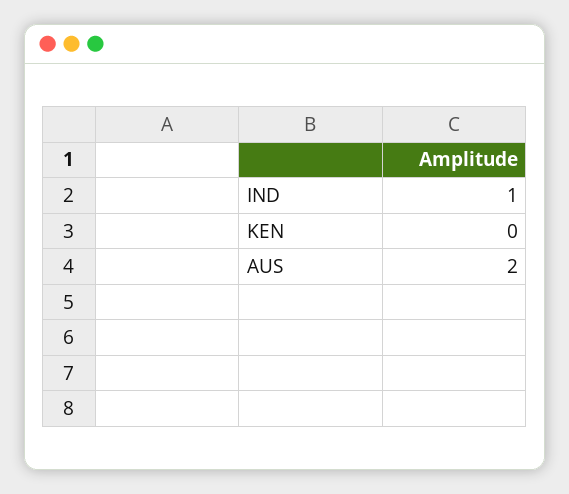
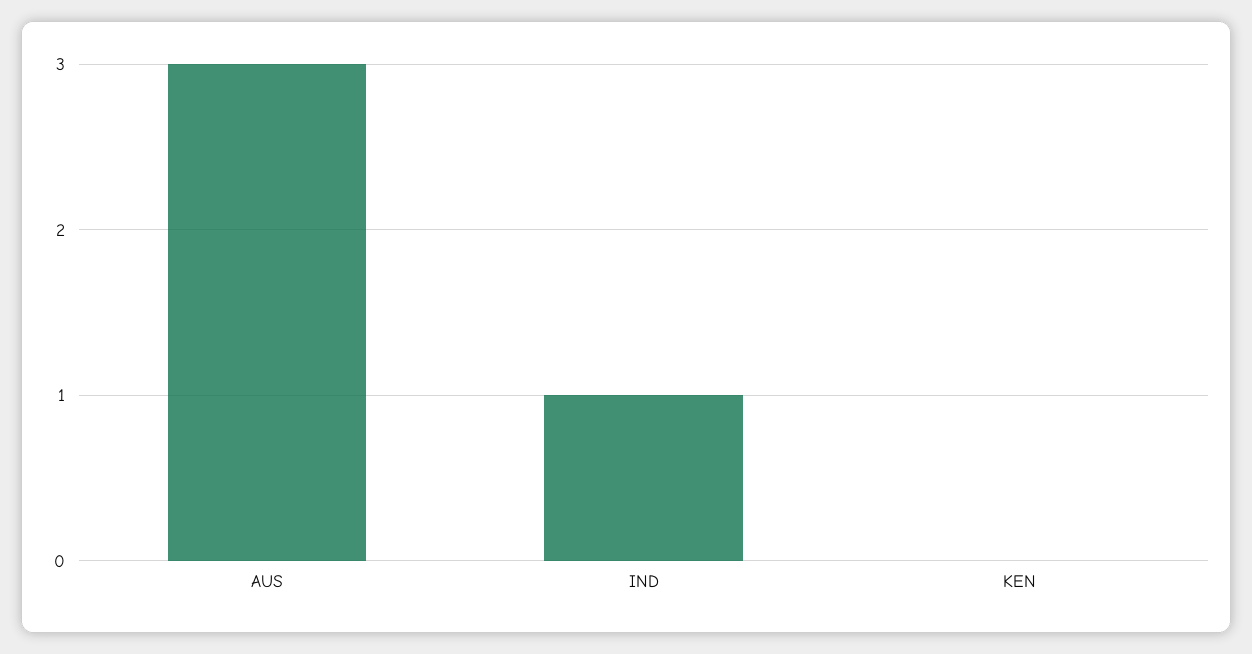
AUS: 2 -> 3

